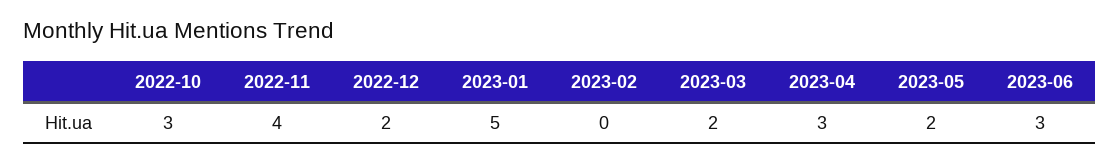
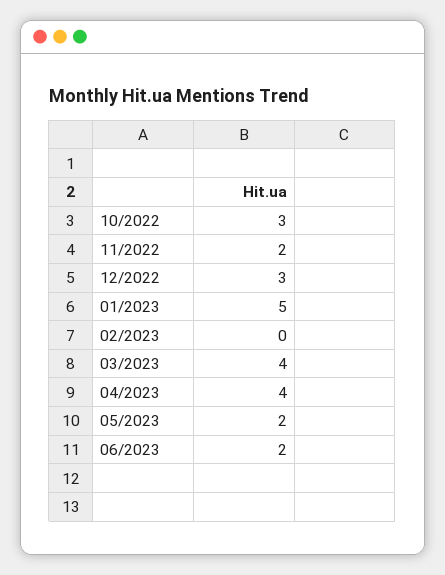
2022-11: 4 -> 2
2022-12: 2 -> 3
2023-03: 2 -> 4
2023-04: 3 -> 4
2023-06: 3 -> 2

